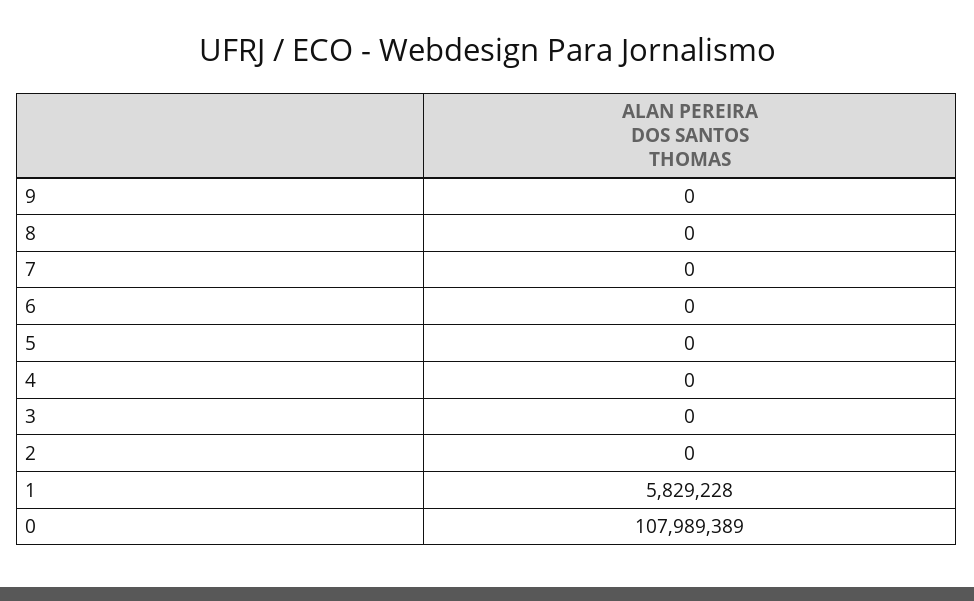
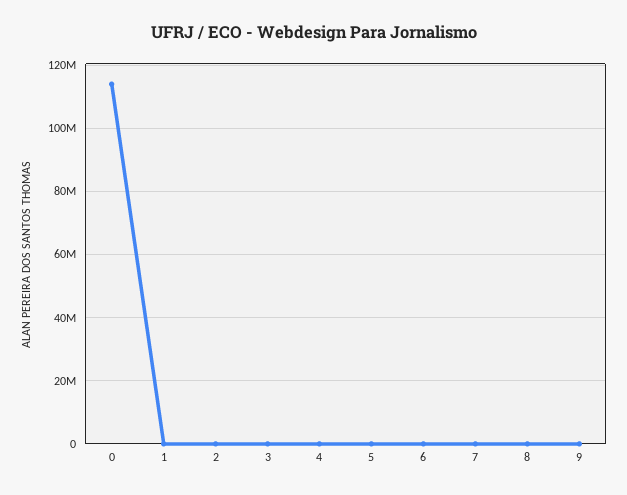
1: 5829228 -> 0
0: 107989389 -> 114000000

